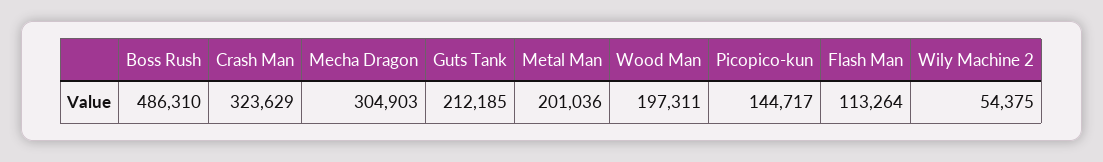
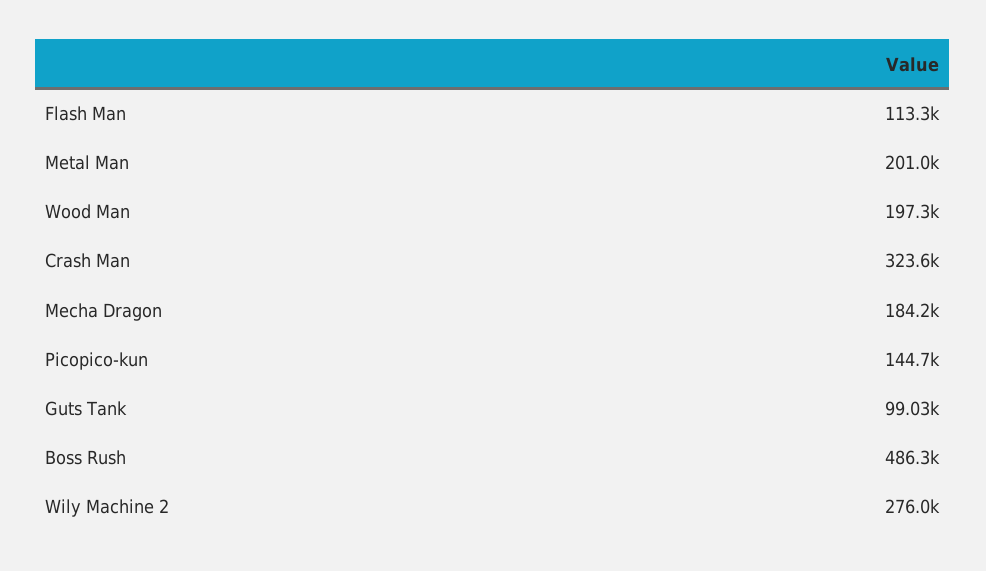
Mecha Dragon: 304903 -> 184200
Guts Tank: 212185 -> 99030
Wily Machine 2: 54375 -> 276000

